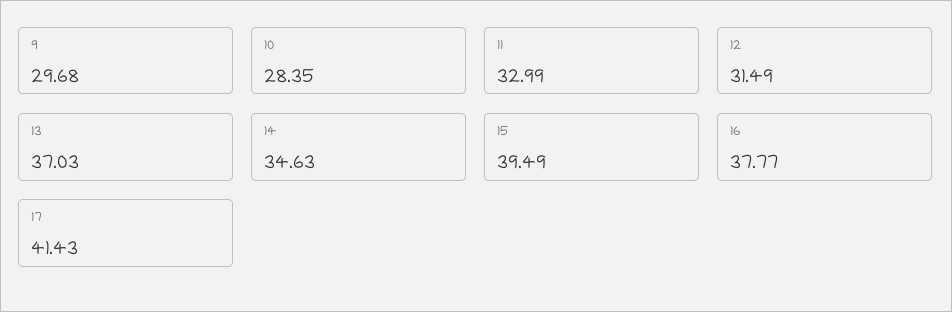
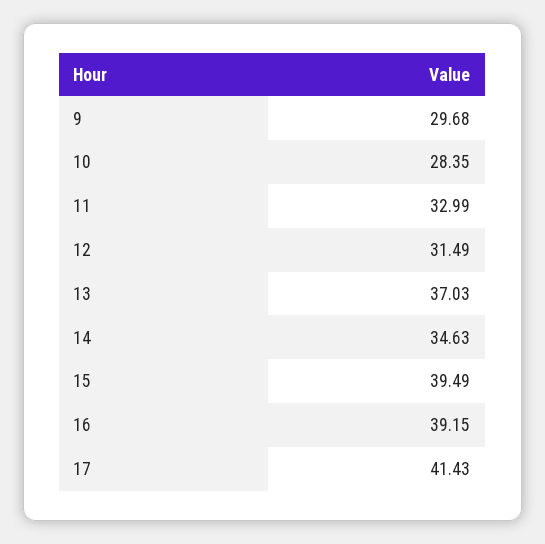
16: 37.77 -> 39.15

